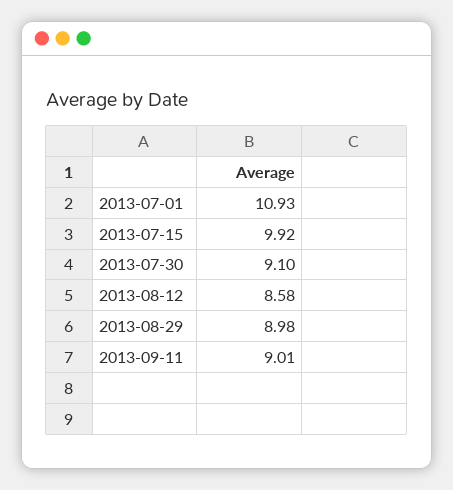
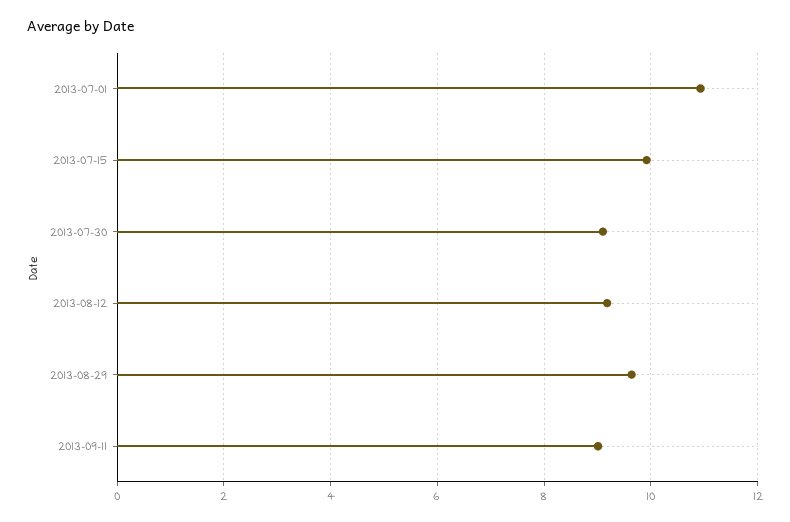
2013-08-12: 8.58 -> 9.2
2013-08-29: 8.98 -> 9.6

